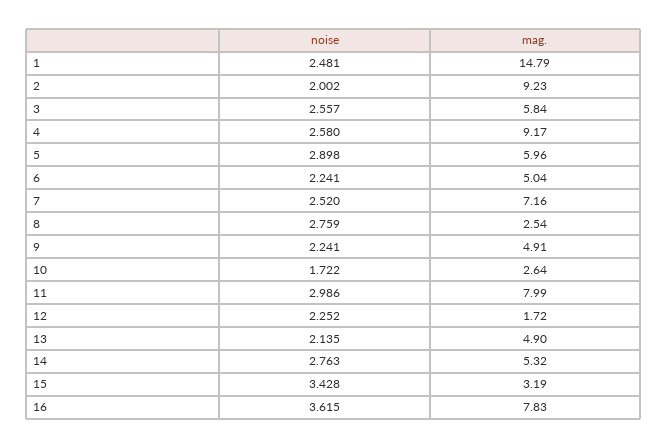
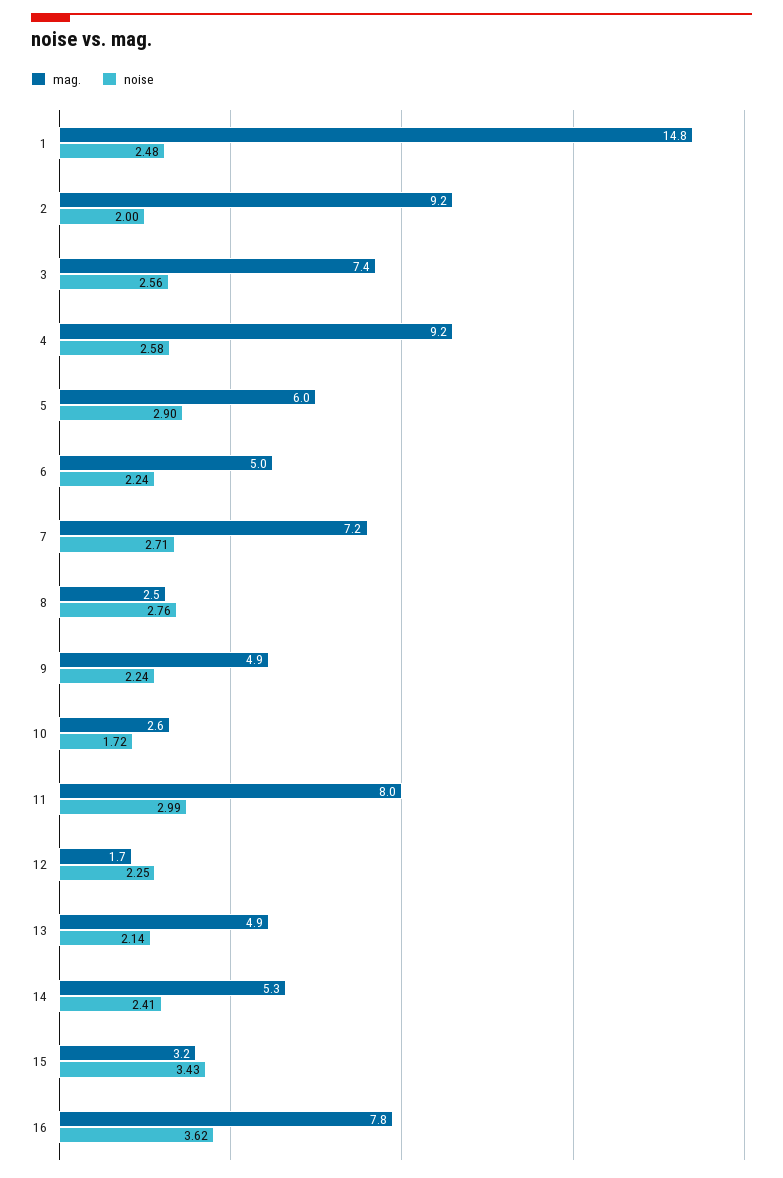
mag., 3: 5.84 -> 7.4
noise, 7: 2.52 -> 2.71
noise, 14: 2.763 -> 2.41

